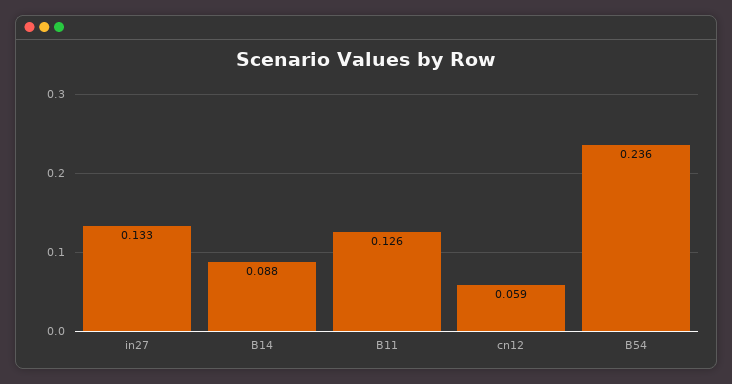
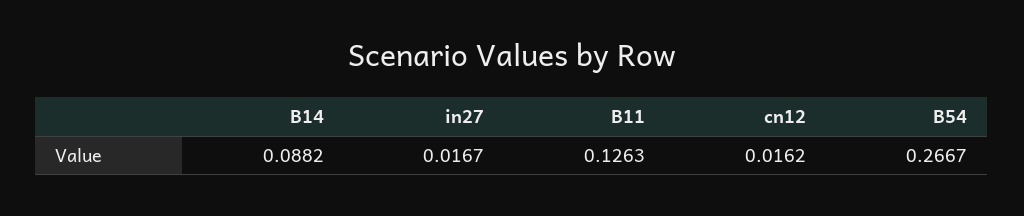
in27: 0.133 -> 0.0167
cn12: 0.059 -> 0.0162
B54: 0.236 -> 0.2667

